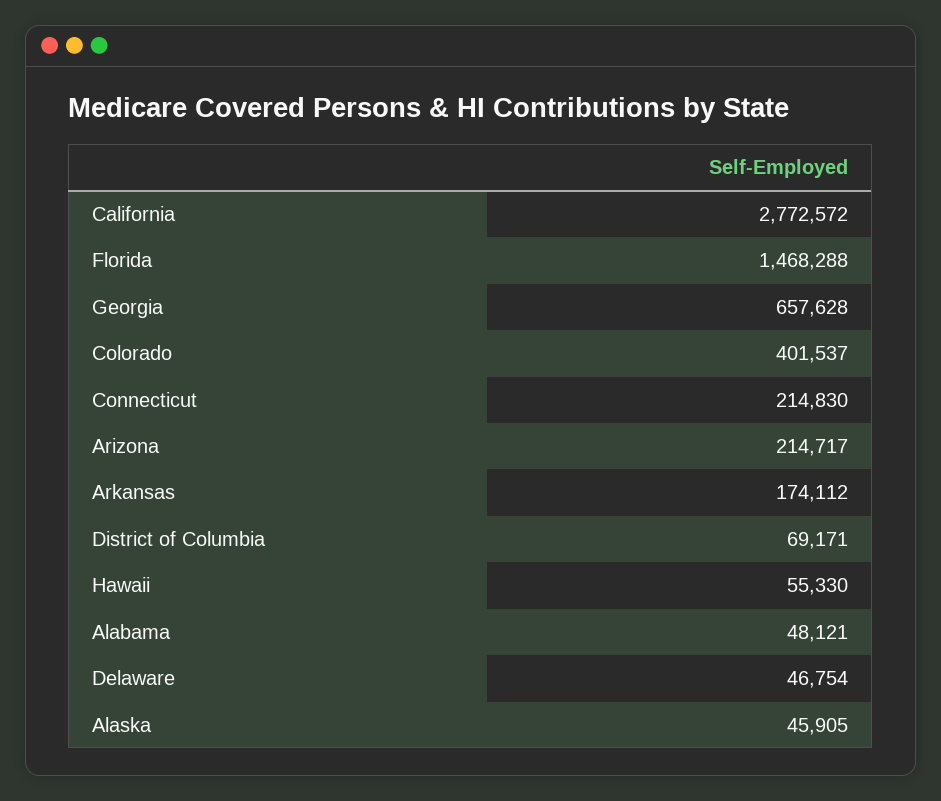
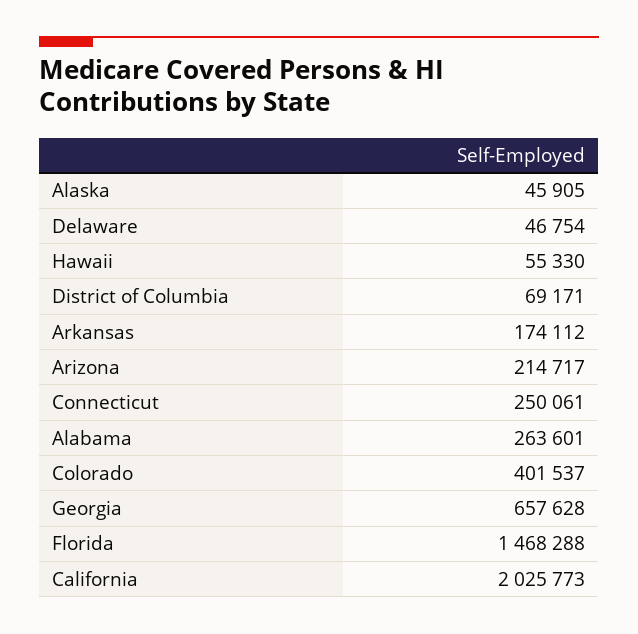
California: 2772572 -> 2025773
Connecticut: 214830 -> 250061
Alabama: 48121 -> 263601

